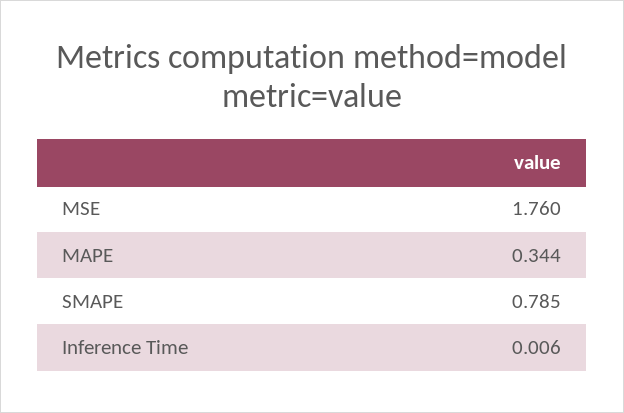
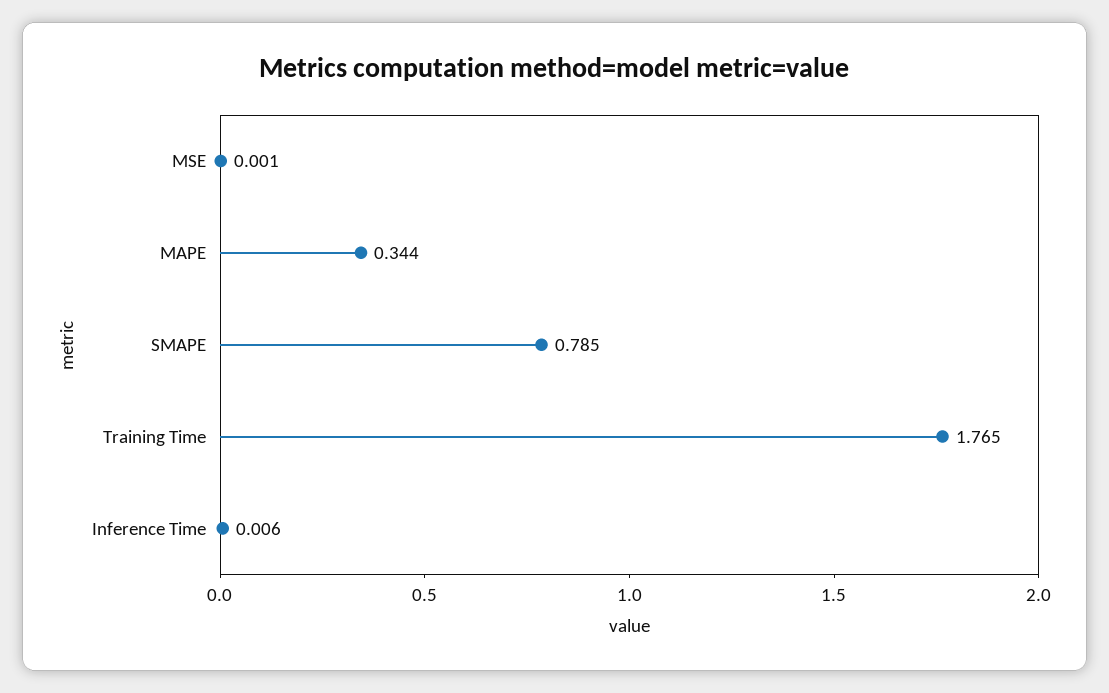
MSE: 1.76 -> 0.001
Training Time: none -> 1.765

